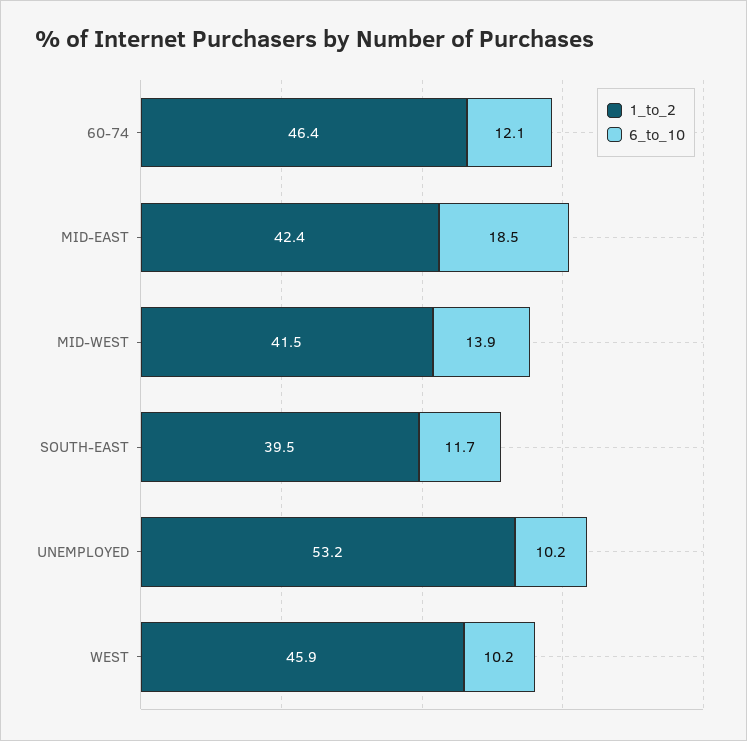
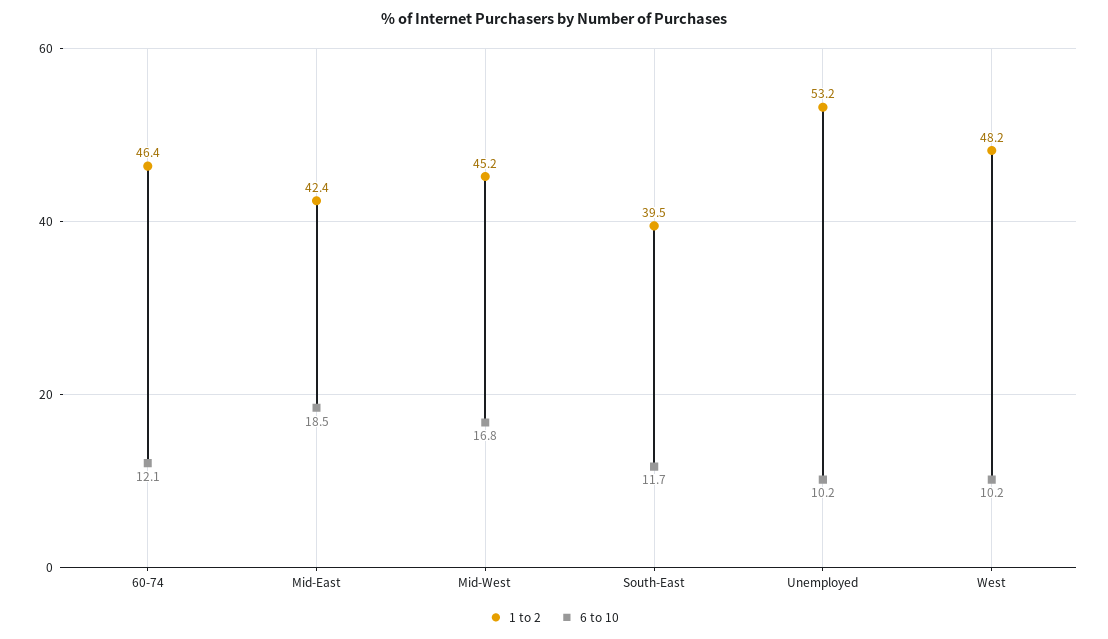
1_to_2, MID-WEST: 41.5 -> 45.2
6_to_10, MID-WEST: 13.9 -> 16.8
1_to_2, WEST: 45.9 -> 48.2

